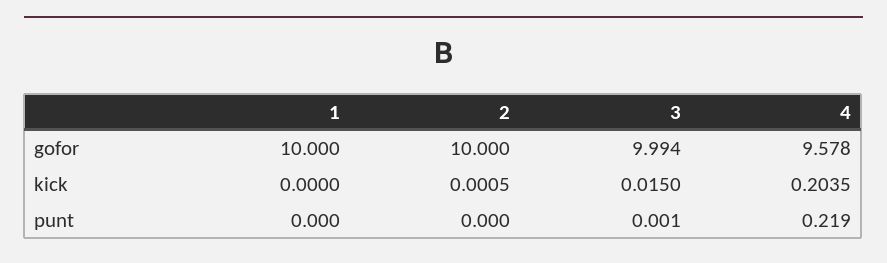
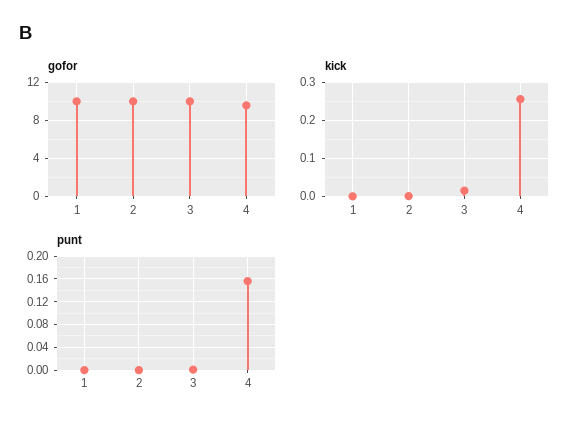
kick, 4: 0.2035 -> 0.26
punt, 4: 0.219 -> 0.16

